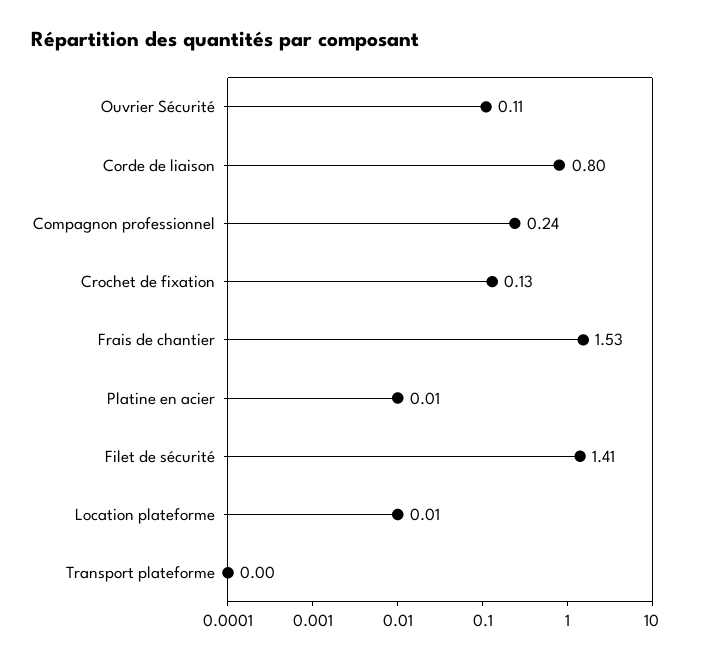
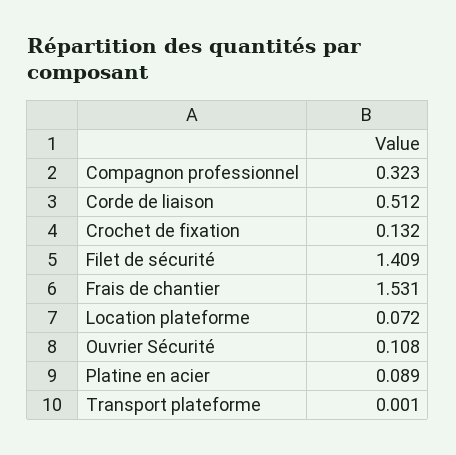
Corde de liaison: 0.8 -> 0.512
Compagnon professionnel: 0.24 -> 0.323
Platine en acier: 0.01 -> 0.089
Location plateforme: 0.01 -> 0.072

